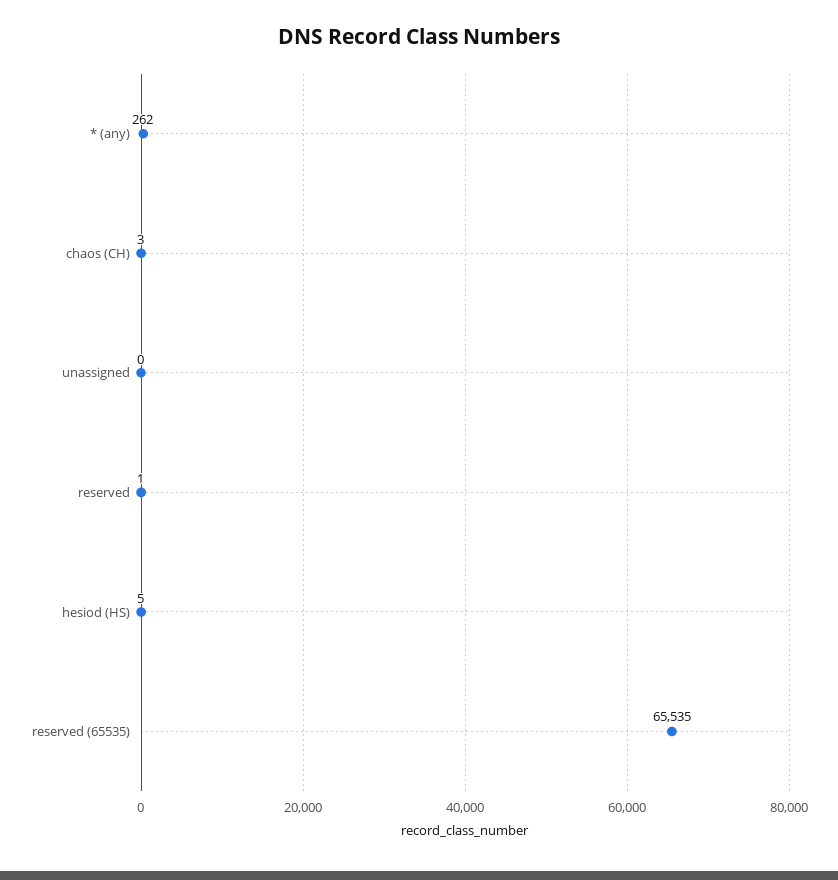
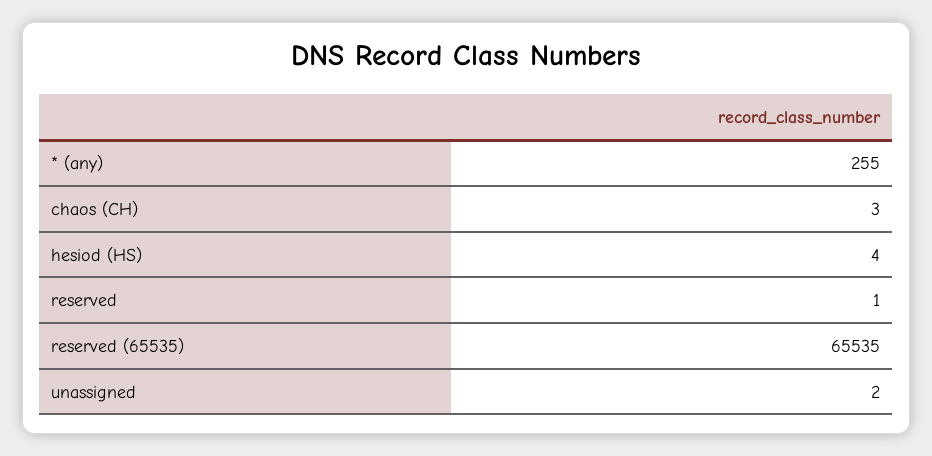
* (any): 262 -> 255
unassigned: 0 -> 2
hesiod (HS): 5 -> 4

